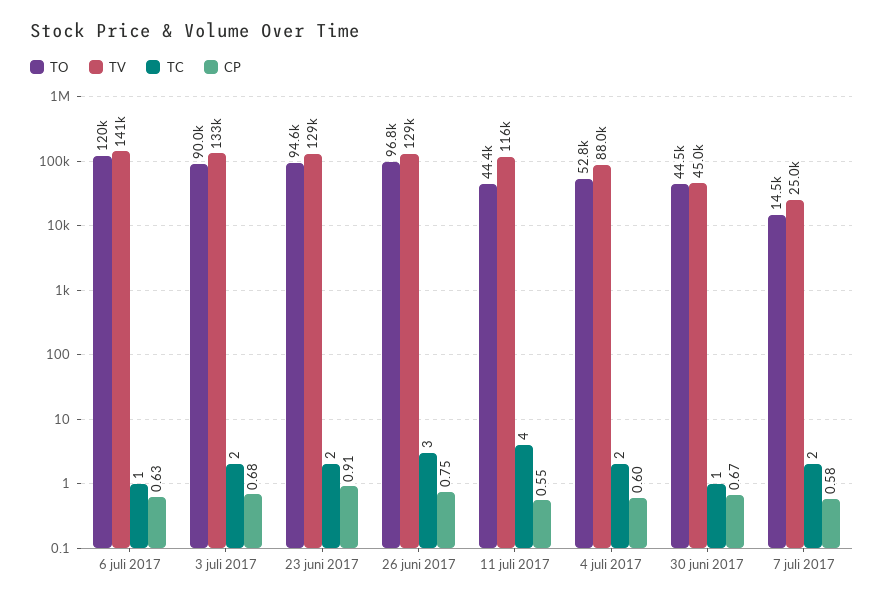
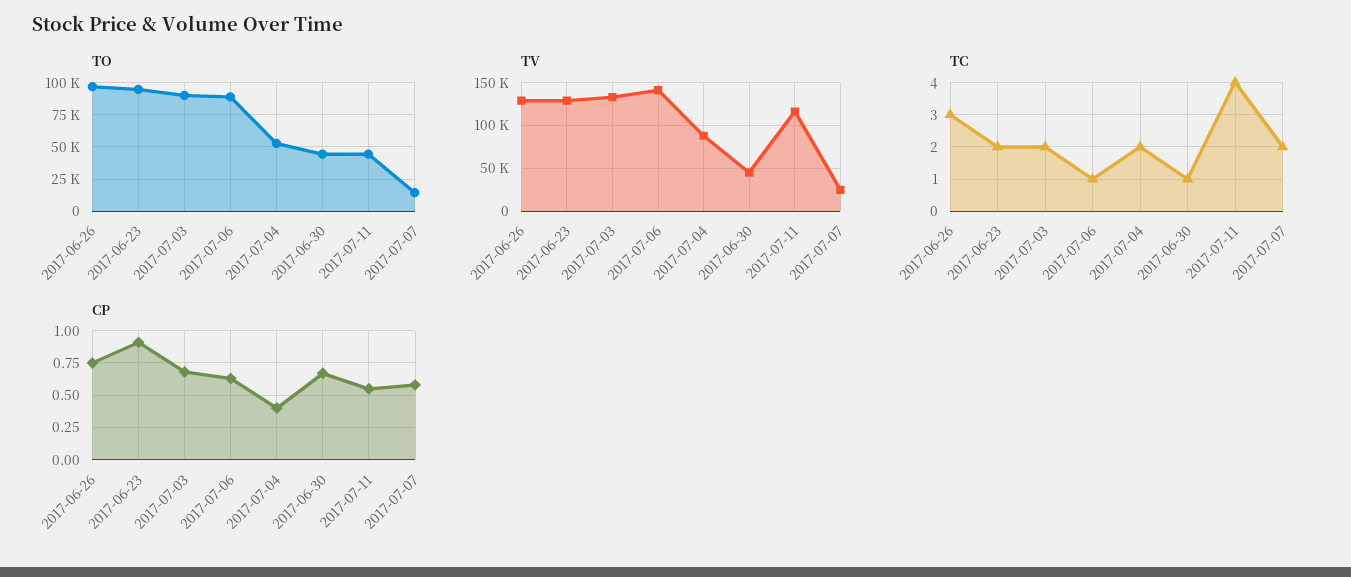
TO, 6 juli 2017: 120000 -> 90000
CP, 4 juli 2017: 0.6 -> 0.4

